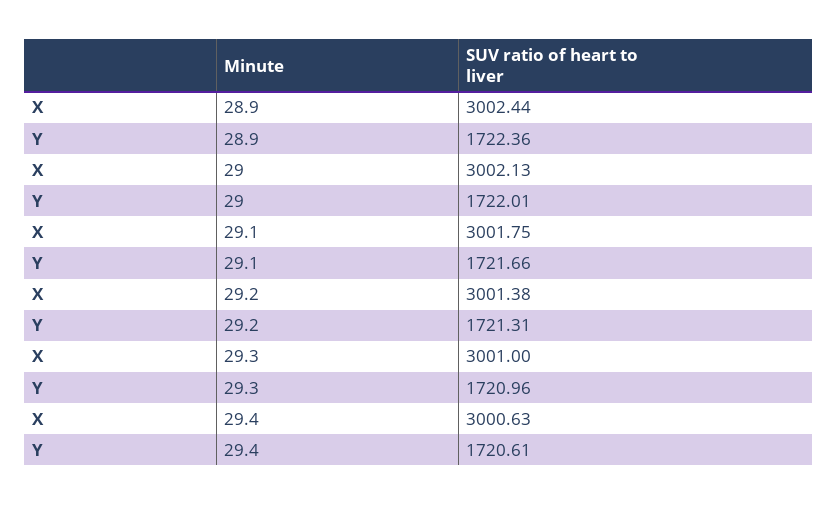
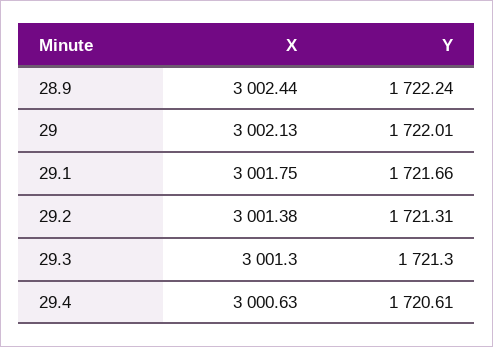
Y, 28.9: 1722.36 -> 1722.24
X, 29.3: 3001 -> 3001.3
Y, 29.3: 1720.96 -> 1721.3

